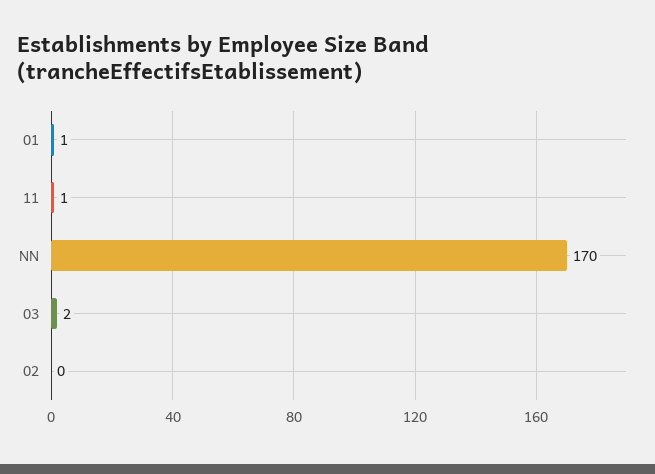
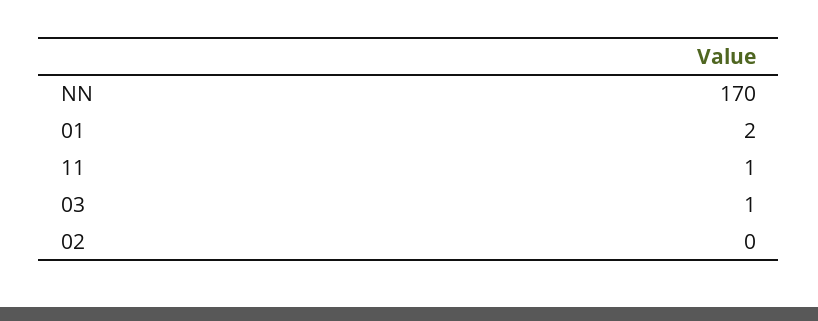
01: 1 -> 2
03: 2 -> 1

